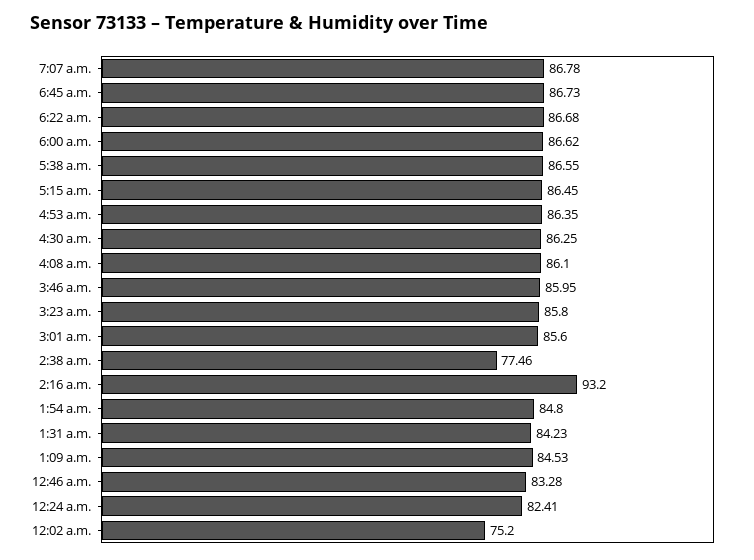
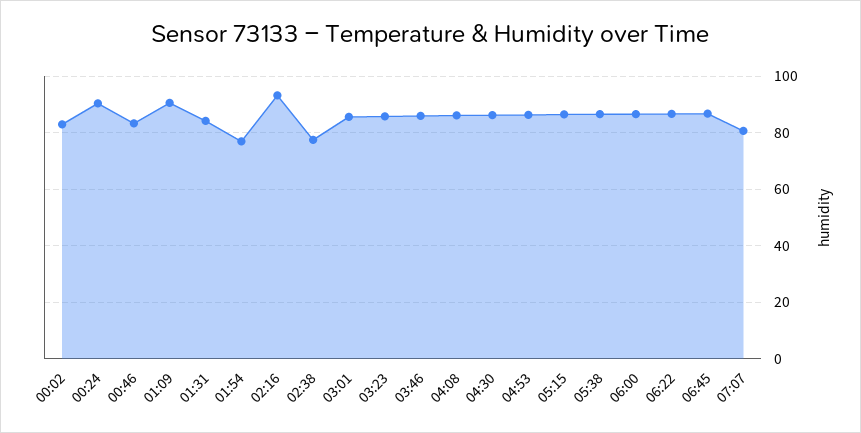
7:07 a.m.: 86.78 -> 80
1:54 a.m.: 84.8 -> 77.5
1:09 a.m.: 84.53 -> 90
12:24 a.m.: 82.41 -> 90
12:02 a.m.: 75.2 -> 82.5

